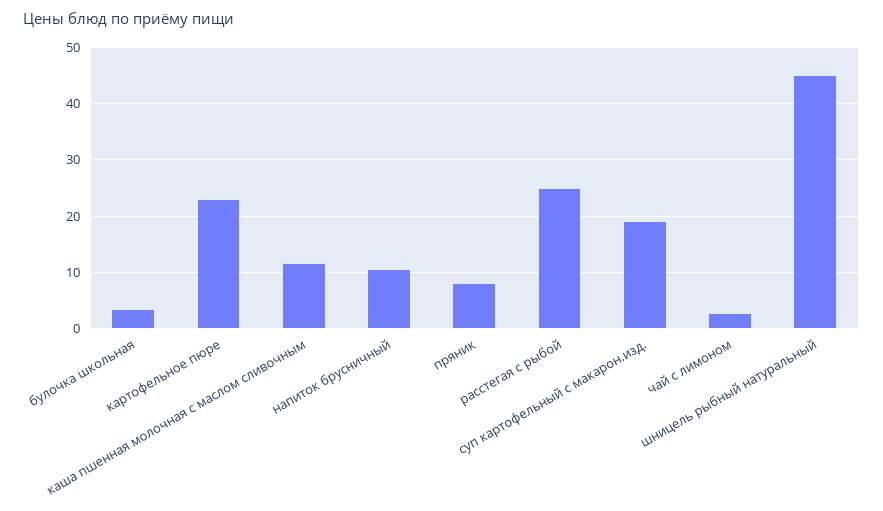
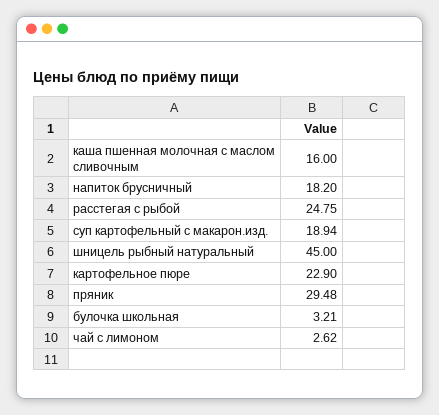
каша пшенная молочная с маслом сливочным: 12 -> 16
напиток брусничный: 10 -> 18.2
пряник: 8 -> 29.48

